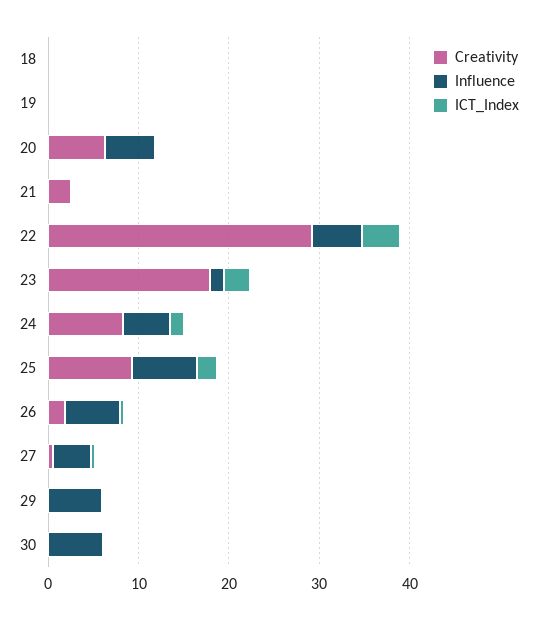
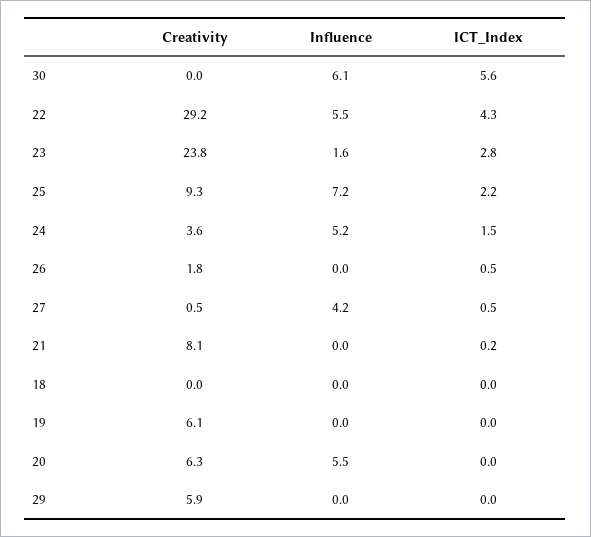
Creativity, 19: 0 -> 6.1
Creativity, 21: 2 -> 8.1
Creativity, 23: 18 -> 23.8
Creativity, 24: 8 -> 3.6
Influence, 26: 6 -> 0
Creativity, 29: 0 -> 5.9
Influence, 29: 6 -> 0
ICT_Index, 30: 0 -> 5.6

